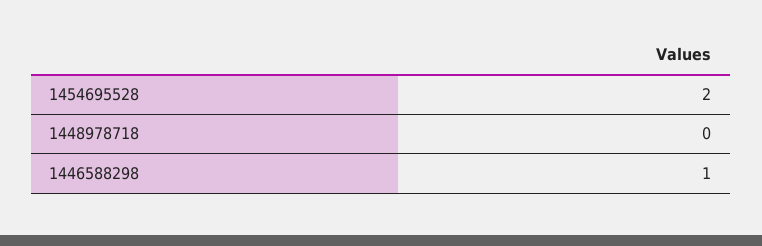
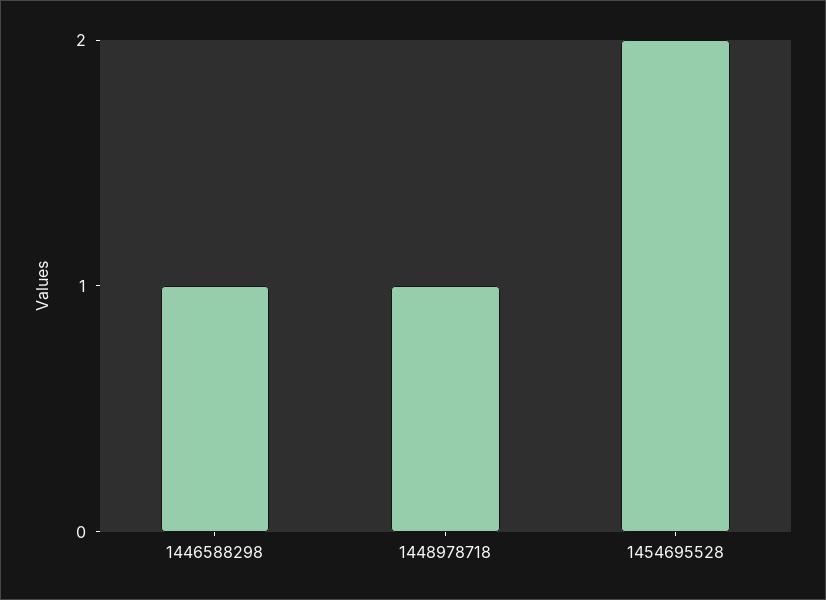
1448978718: 0 -> 1

